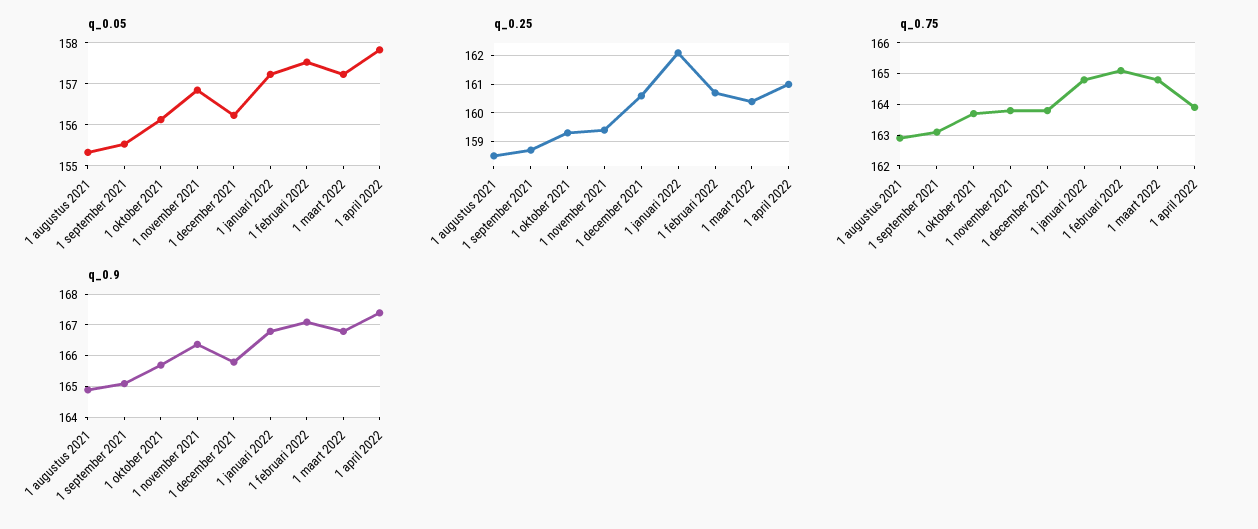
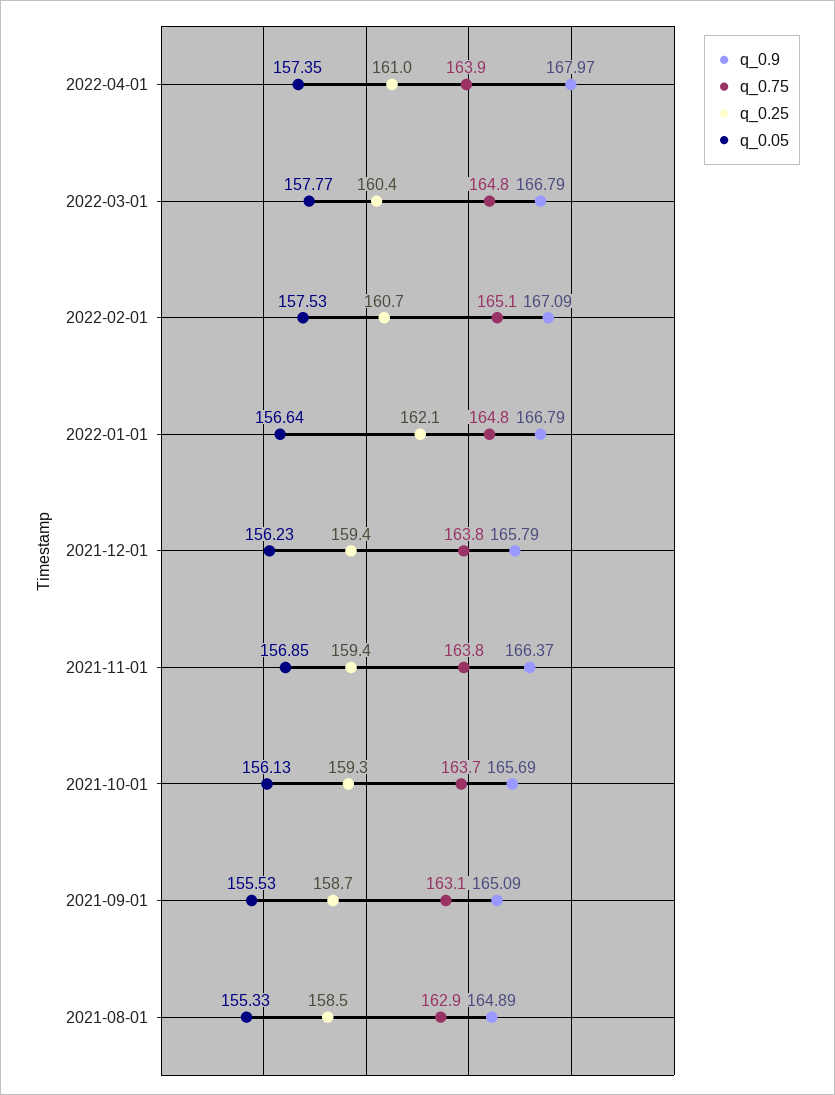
q_0.05, 1 januari 2022: 157.2 -> 156.64
q_0.05, 1 maart 2022: 157.2 -> 157.77
q_0.05, 1 april 2022: 157.8 -> 157.35
q_0.25, 1 december 2021: 160.5 -> 159.4
q_0.9, 1 april 2022: 167.4 -> 167.97

